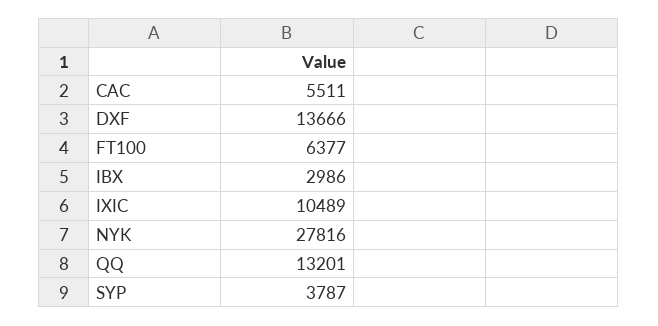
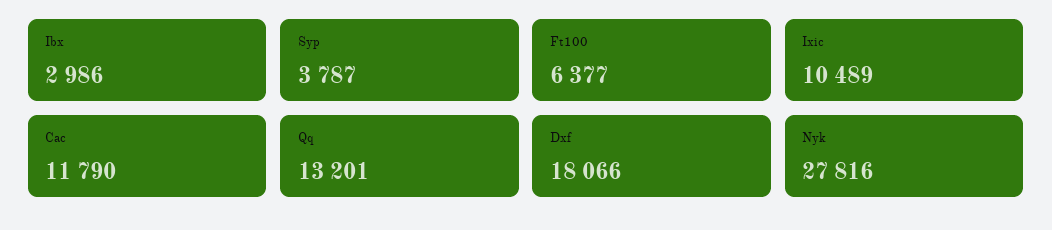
CAC: 5511 -> 11790
DXF: 13666 -> 18066

